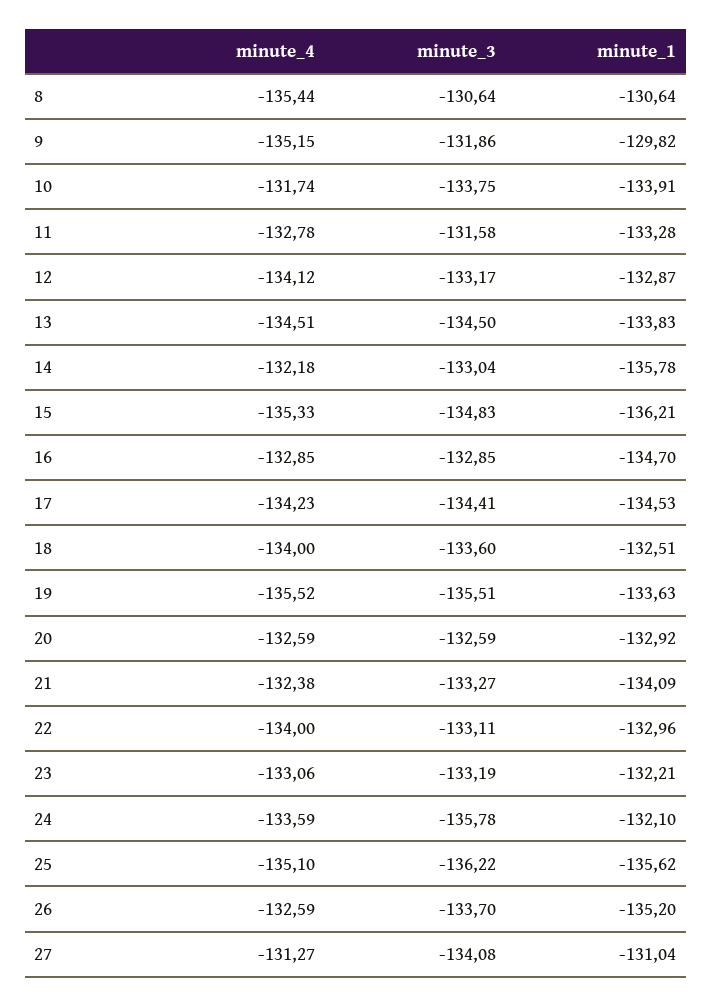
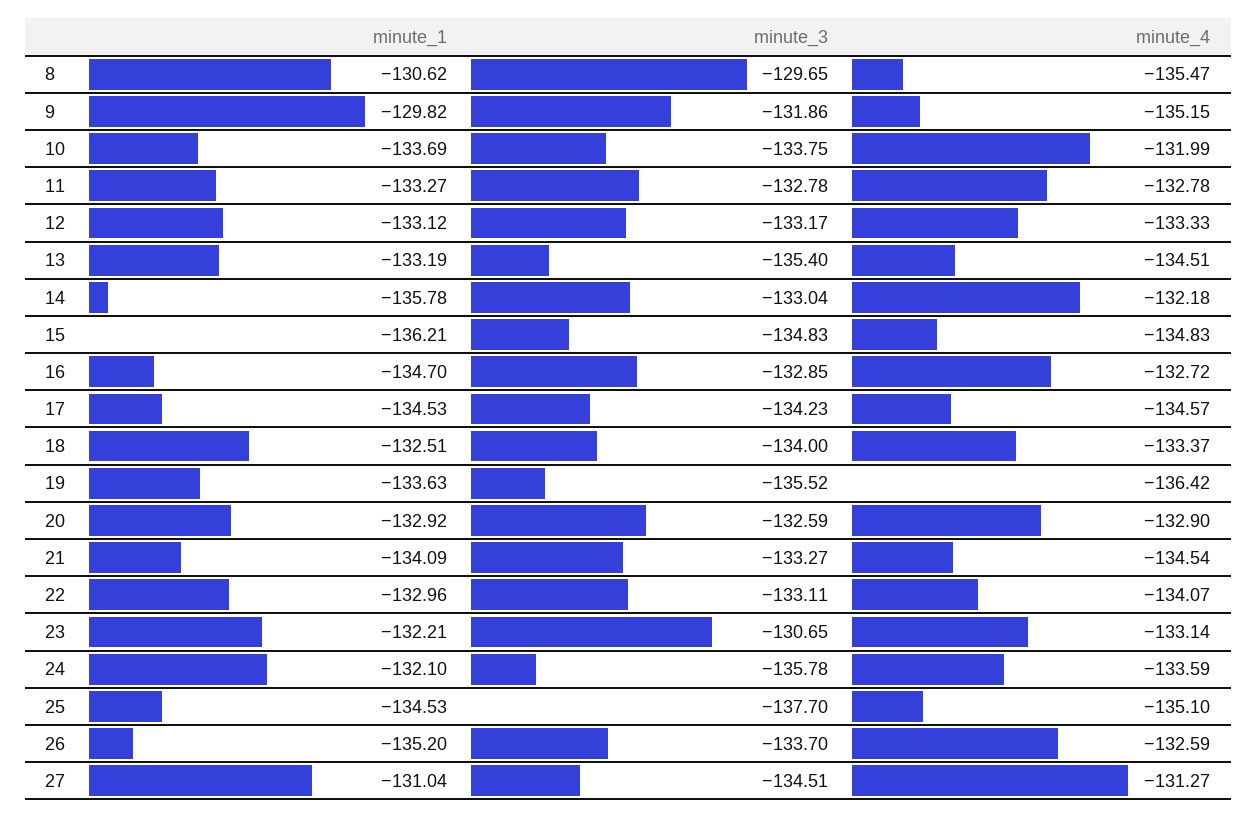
minute_4, 8: -135.44 -> -135.47
minute_3, 8: -130.64 -> -129.65
minute_1, 8: -130.64 -> -130.62
minute_4, 10: -131.74 -> -131.99
minute_1, 10: -133.91 -> -133.69
minute_3, 11: -131.58 -> -132.78
minute_1, 11: -133.28 -> -133.27
minute_4, 12: -134.12 -> -133.33
minute_1, 12: -132.87 -> -133.12
minute_3, 13: -134.5 -> -135.4
minute_1, 13: -133.83 -> -133.19
minute_4, 15: -135.33 -> -134.83
minute_4, 16: -132.85 -> -132.72
minute_4, 17: -134.23 -> -134.57
minute_3, 17: -134.41 -> -134.23
minute_4, 18: -134 -> -133.37
minute_3, 18: -133.6 -> -134
minute_4, 19: -135.52 -> -136.42
minute_3, 19: -135.51 -> -135.52
minute_4, 20: -132.59 -> -132.9
minute_4, 21: -132.38 -> -134.54
minute_4, 22: -134 -> -134.07
minute_4, 23: -133.06 -> -133.14
minute_3, 23: -133.19 -> -130.65
minute_3, 25: -136.22 -> -137.7
minute_1, 25: -135.62 -> -134.53
minute_3, 27: -134.08 -> -134.51

